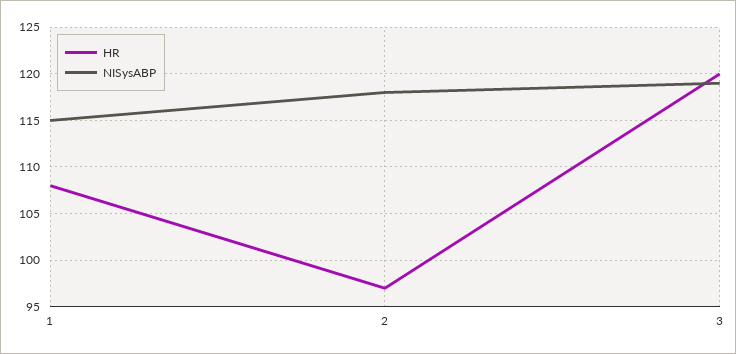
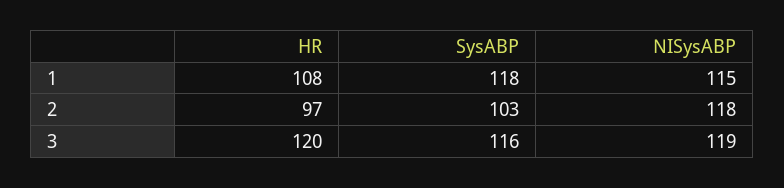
SysABP, 1: none -> 118
SysABP, 2: none -> 103
SysABP, 3: none -> 116

